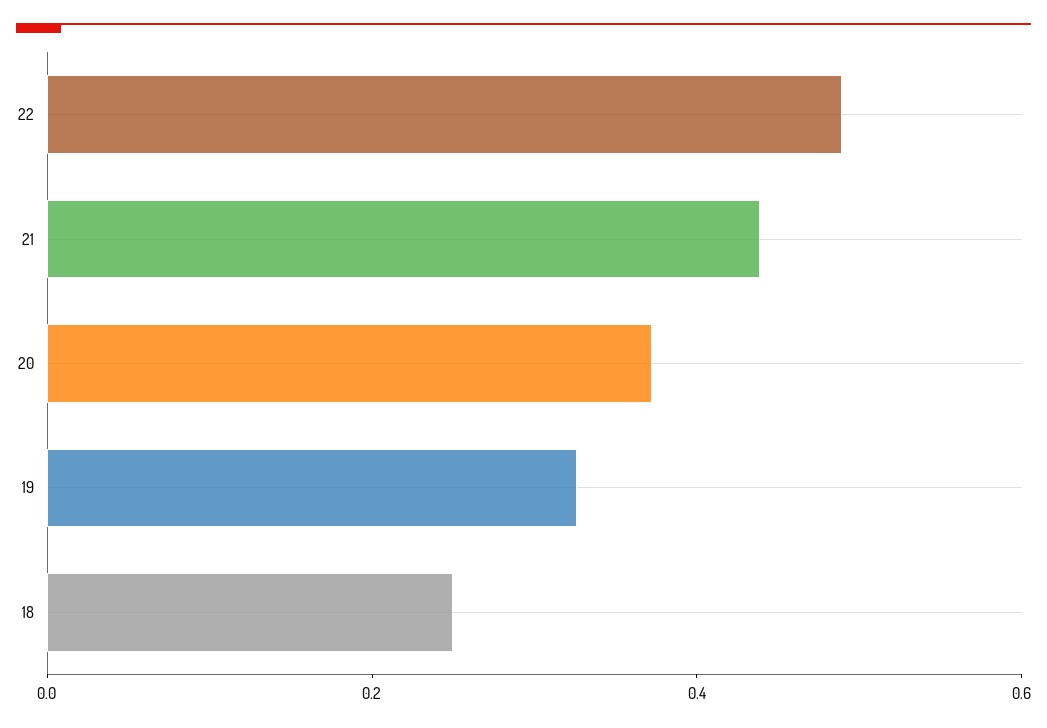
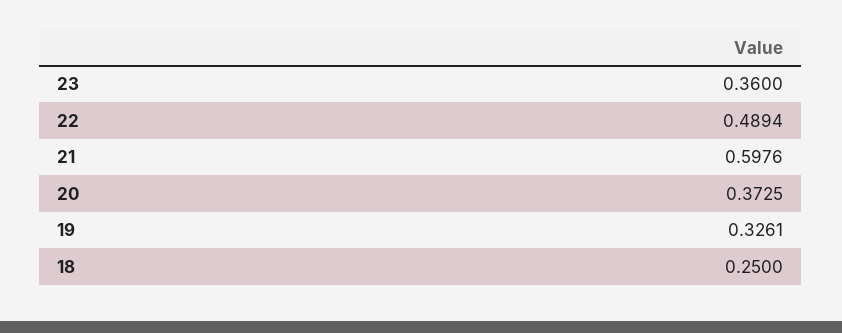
21: 0.45 -> 0.5976
23: none -> 0.36

